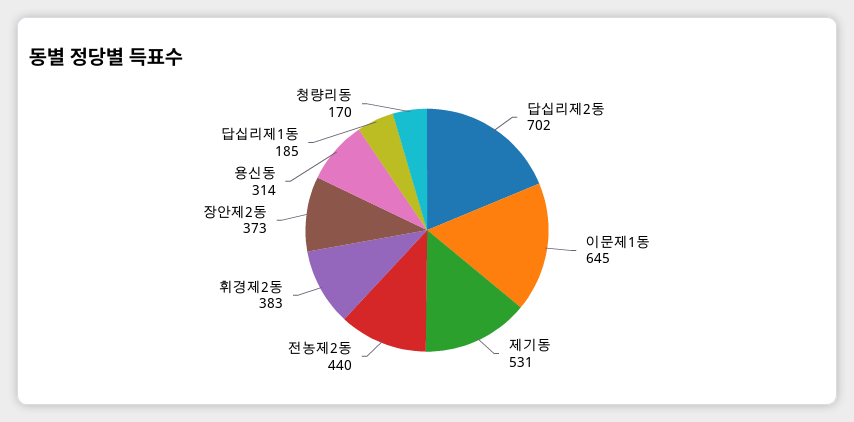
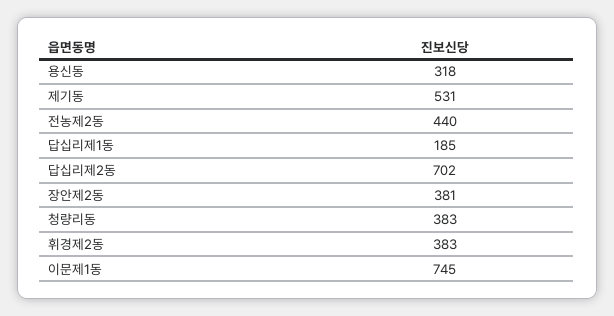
이문제1동: 645 -> 745
장안제2동: 373 -> 381
용신동: 314 -> 318
청량리동: 170 -> 383

